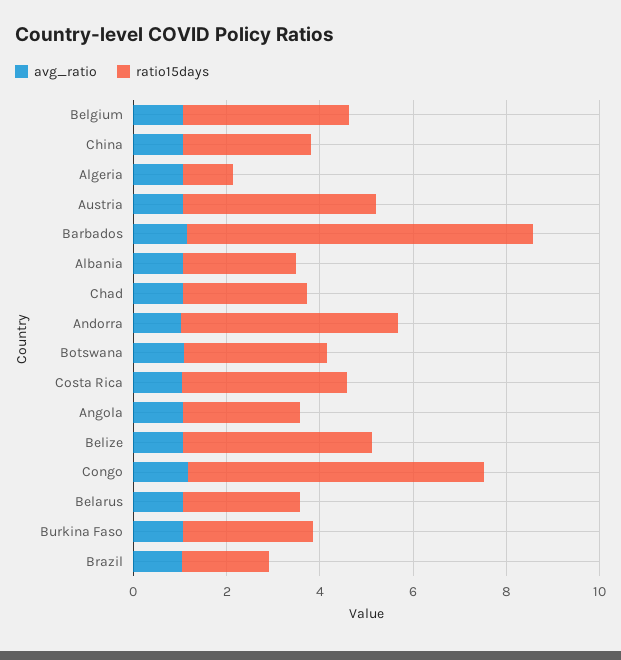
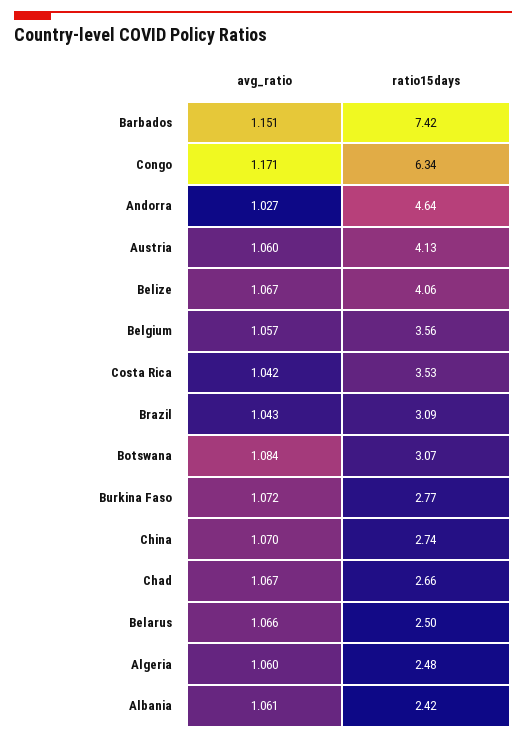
ratio15days, Algeria: 1 -> 2.48
avg_ratio, Angola: 1 -> none
ratio15days, Angola: 2.5 -> none
ratio15days, Brazil: 2 -> 3.09

